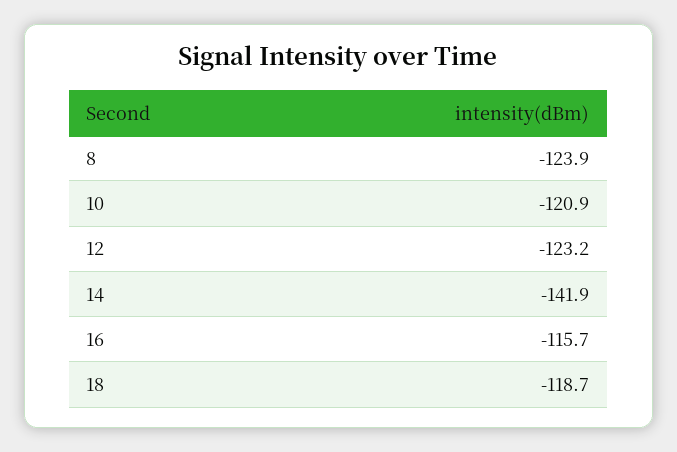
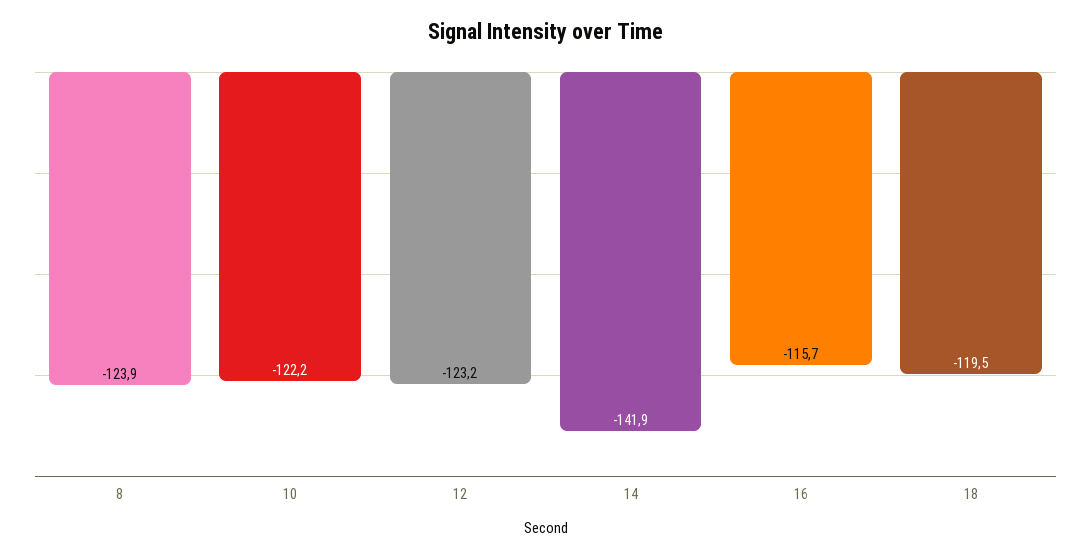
10: -120.9 -> -122.2
18: -118.7 -> -119.5

